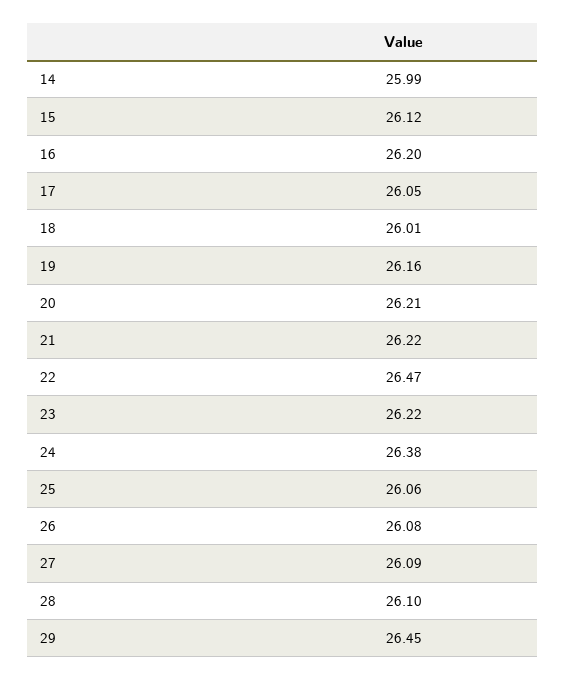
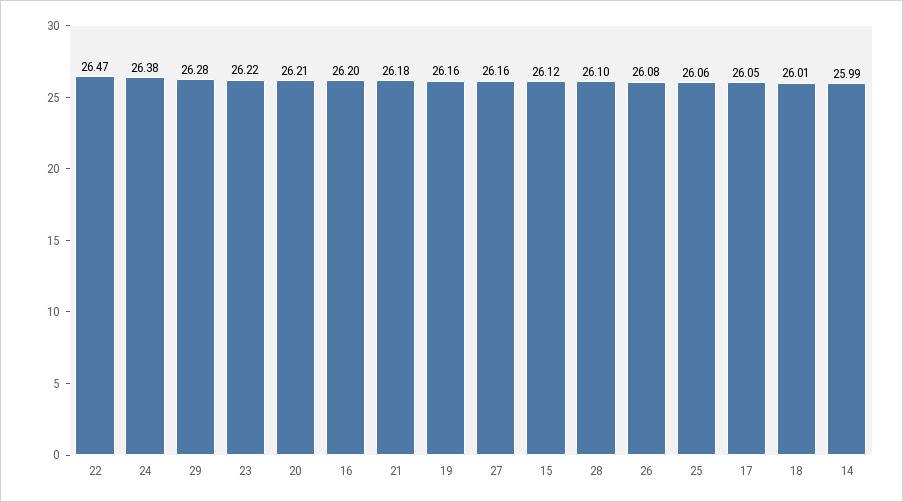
21: 26.22 -> 26.18
27: 26.09 -> 26.16
29: 26.45 -> 26.28

